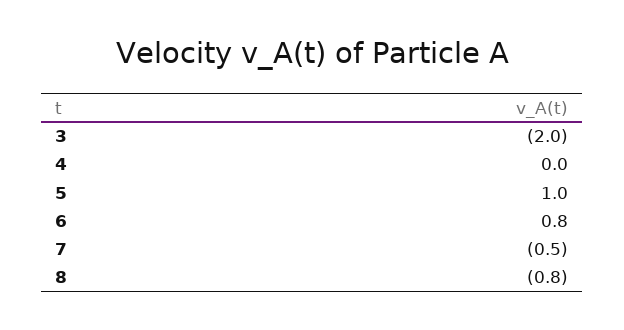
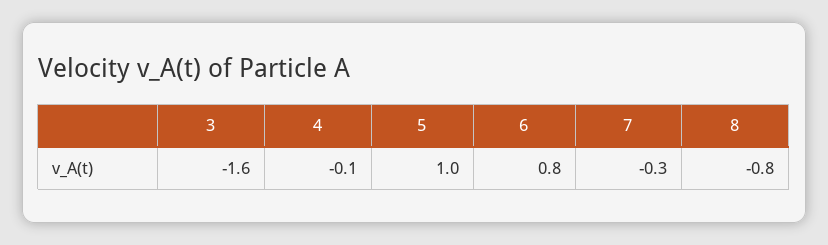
3: -2 -> -1.6
4: 0 -> -0.1
7: -0.5 -> -0.3

